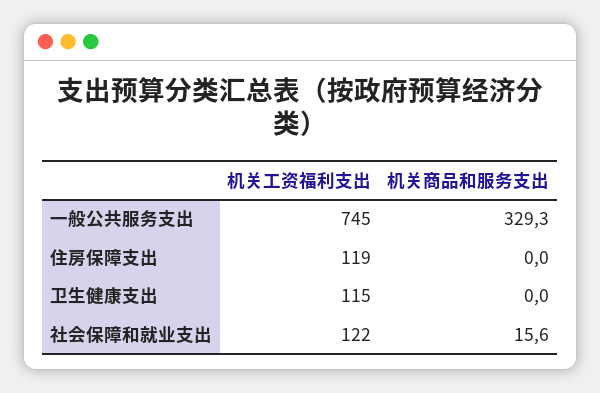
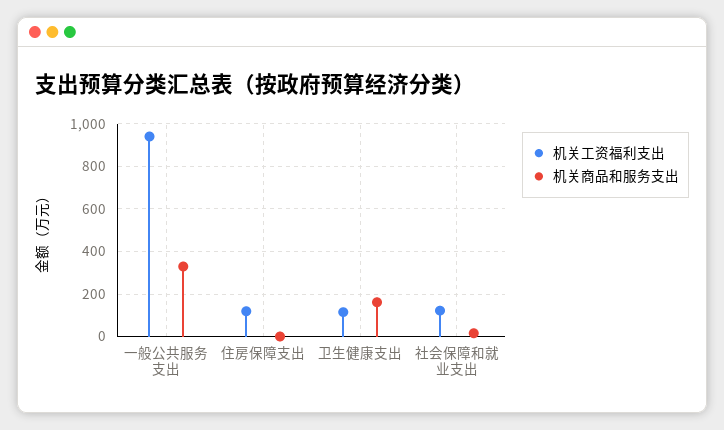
机关工资福利支出, 一般公共服务支出: 745 -> 950
机关商品和服务支出, 卫生健康支出: 0 -> 150

